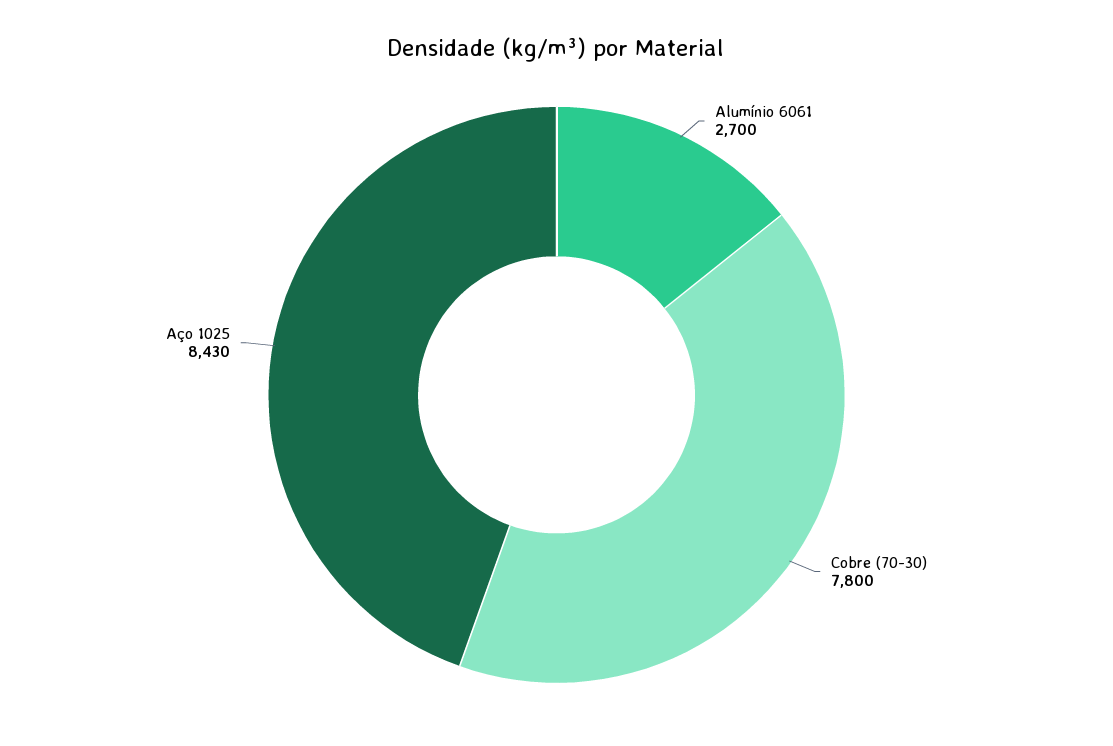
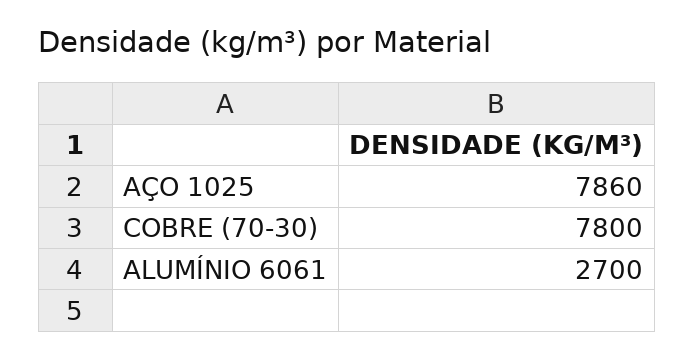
Aço 1025: 8430 -> 7860

